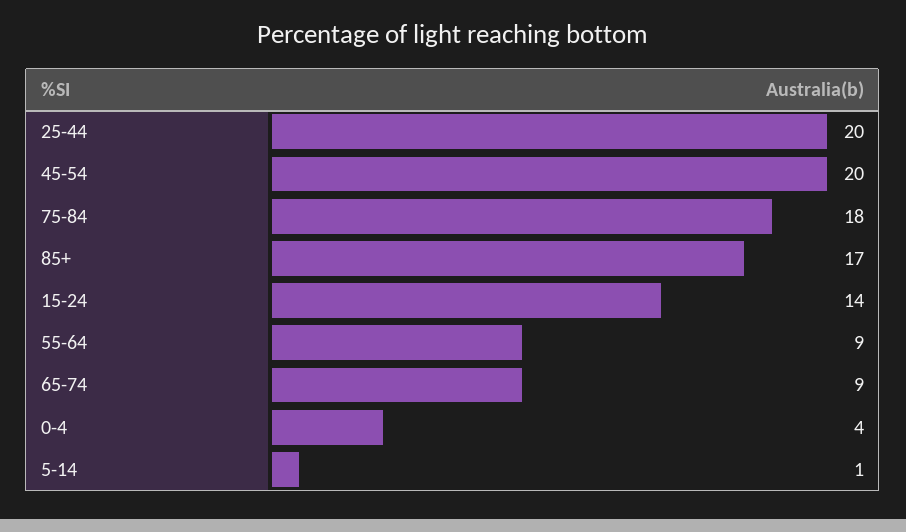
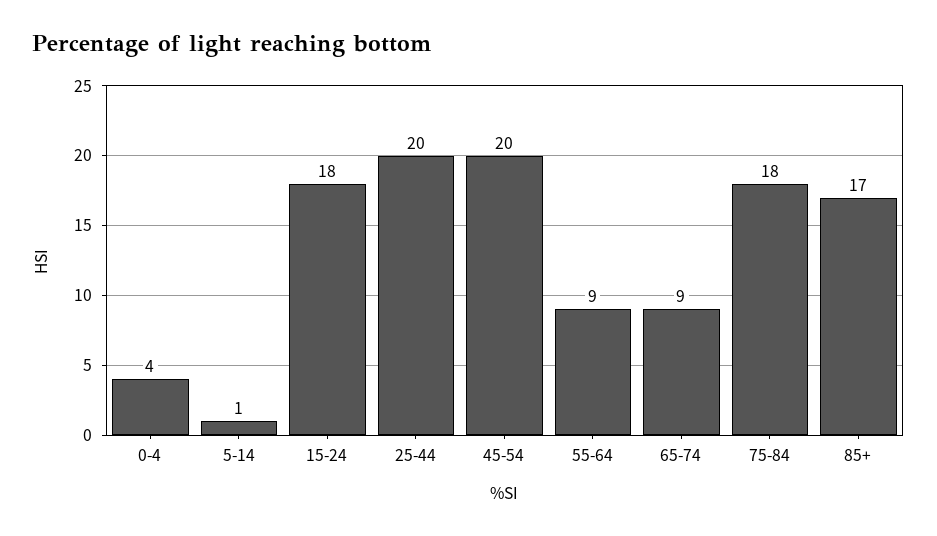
15-24: 14 -> 18

